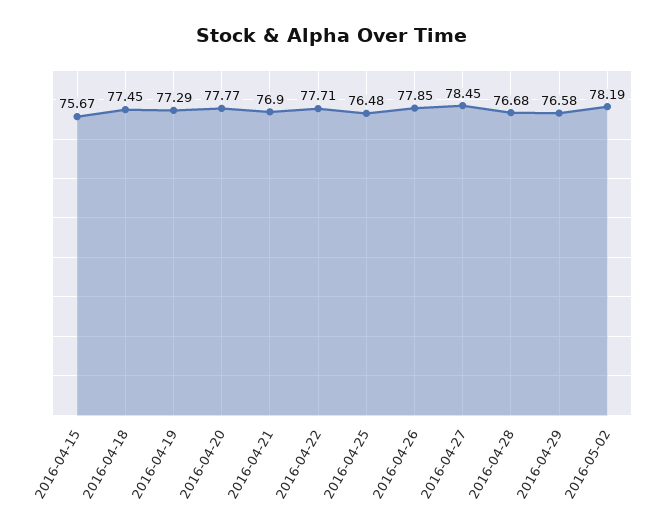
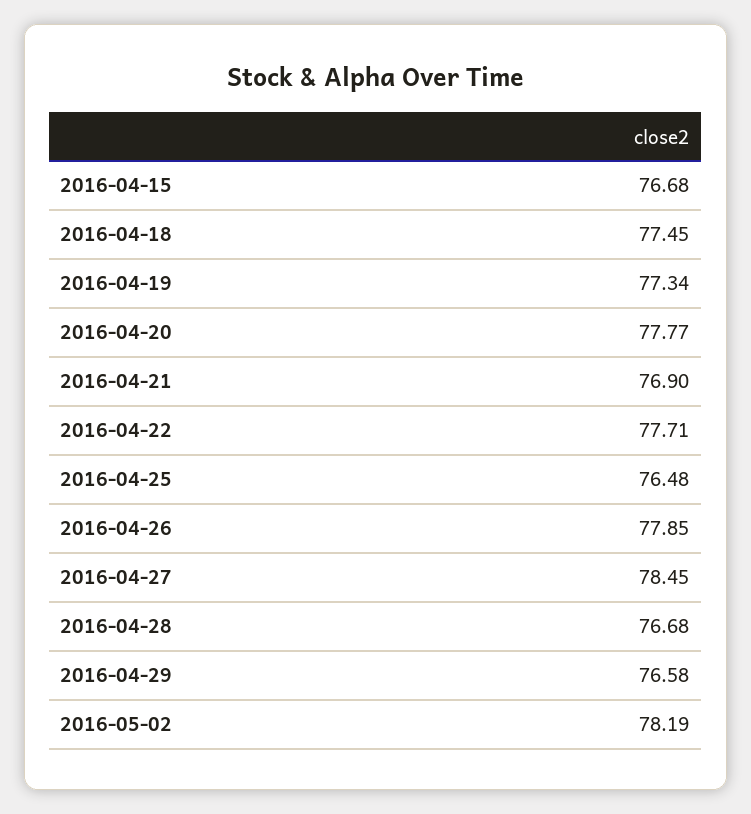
2016-04-15: 75.67 -> 76.68
2016-04-19: 77.29 -> 77.34

